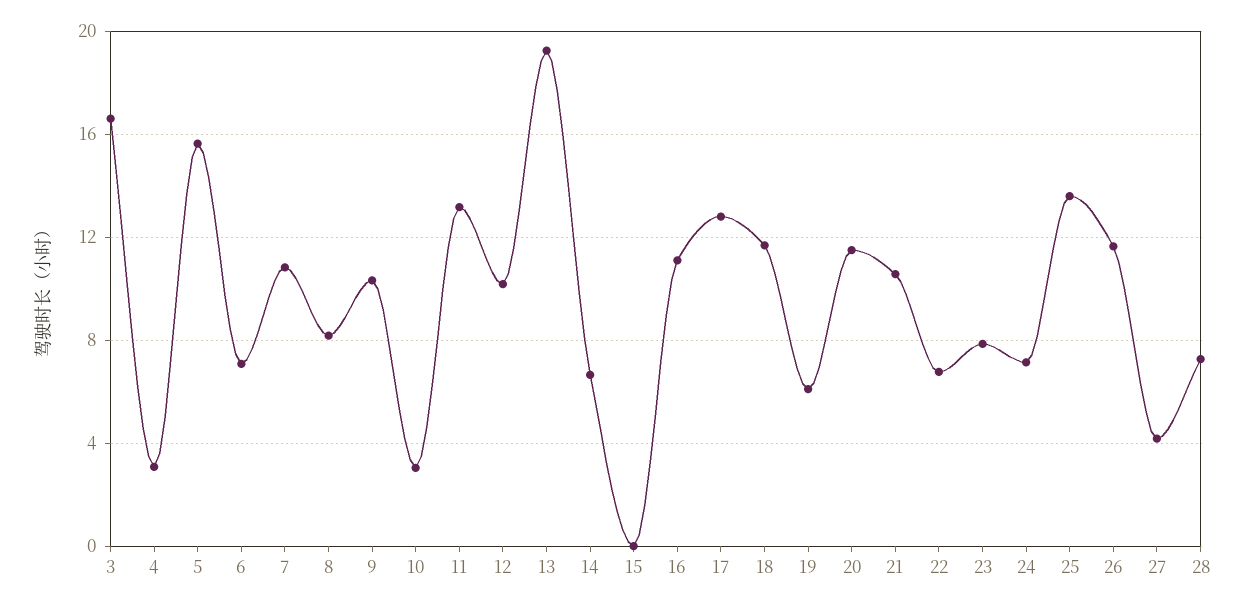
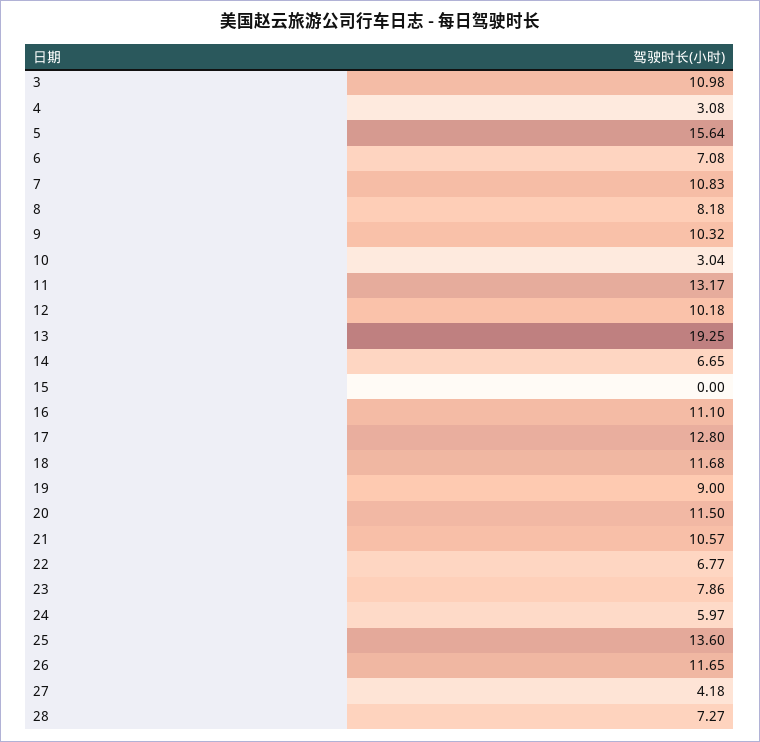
3: 16.5 -> 10.98
19: 6 -> 9
24: 7 -> 5.97

